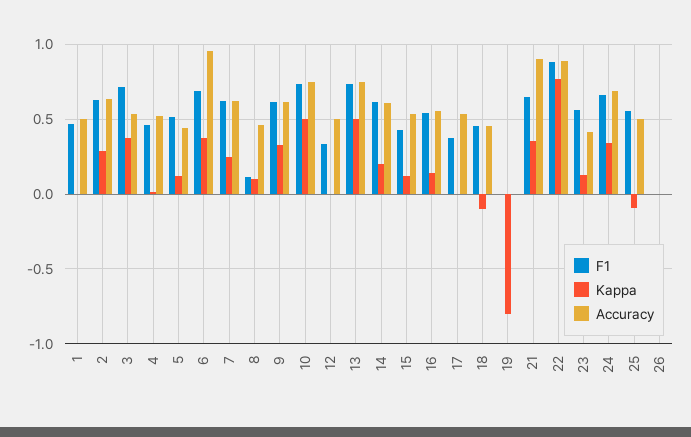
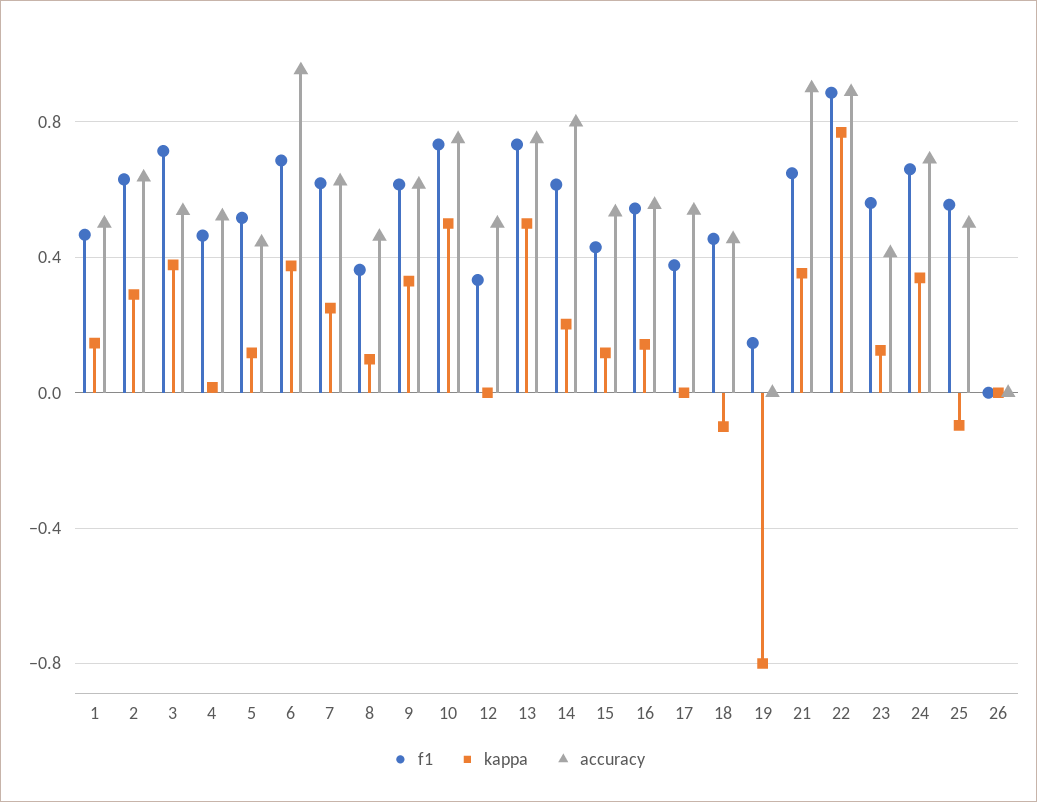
Kappa, 1: 0 -> 0.15
F1, 8: 0.1 -> 0.35
Accuracy, 14: 0.6 -> 0.8
F1, 19: 0 -> 0.15

